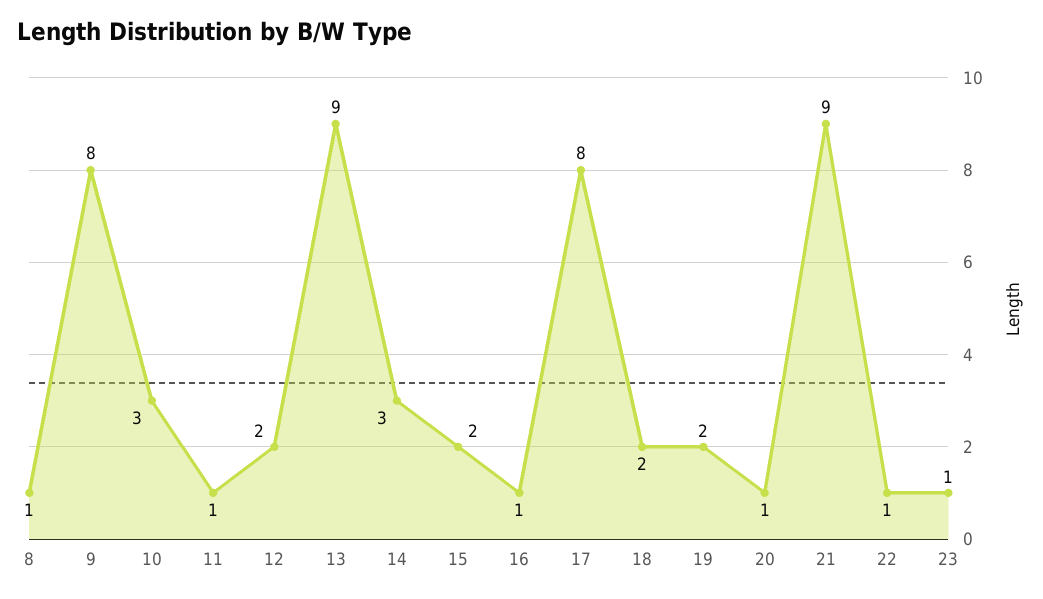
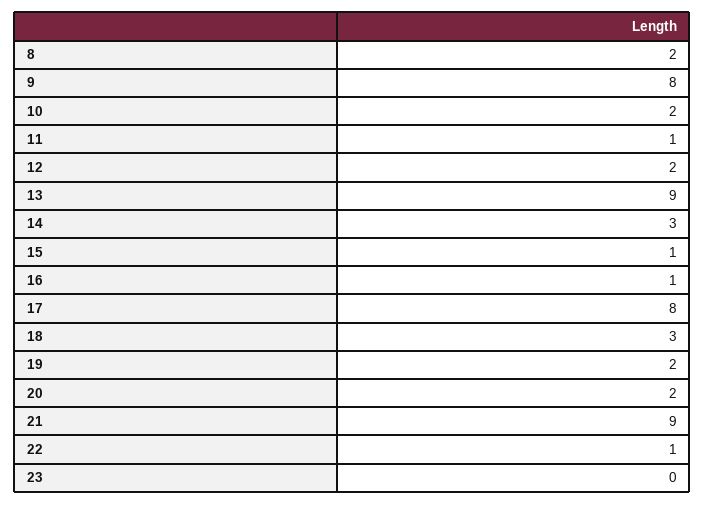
8: 1 -> 2
10: 3 -> 2
15: 2 -> 1
18: 2 -> 3
20: 1 -> 2
23: 1 -> 0

